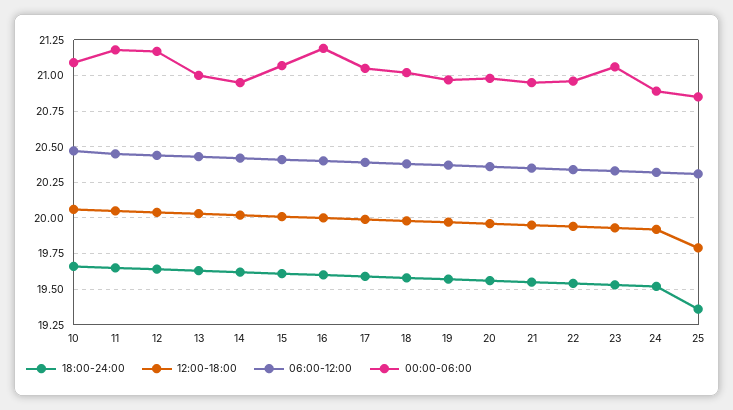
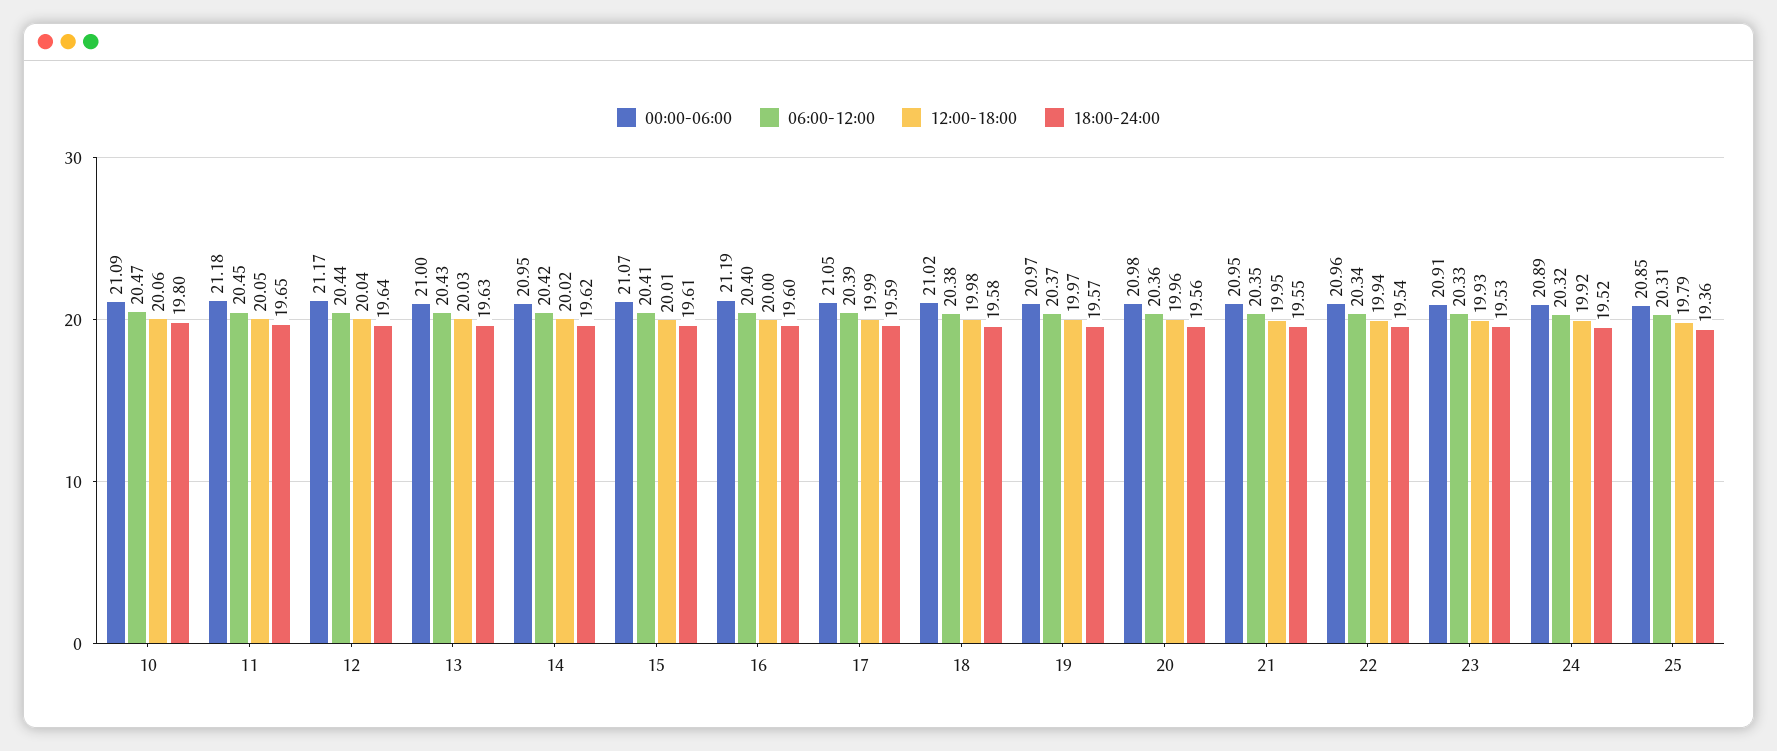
18:00-24:00, 10: 19.65 -> 19.8
00:00-06:00, 23: 21.05 -> 20.91

